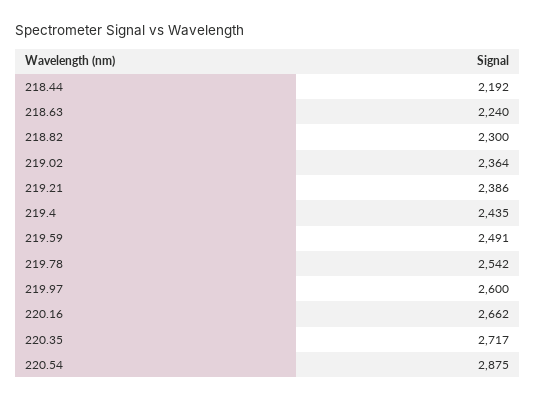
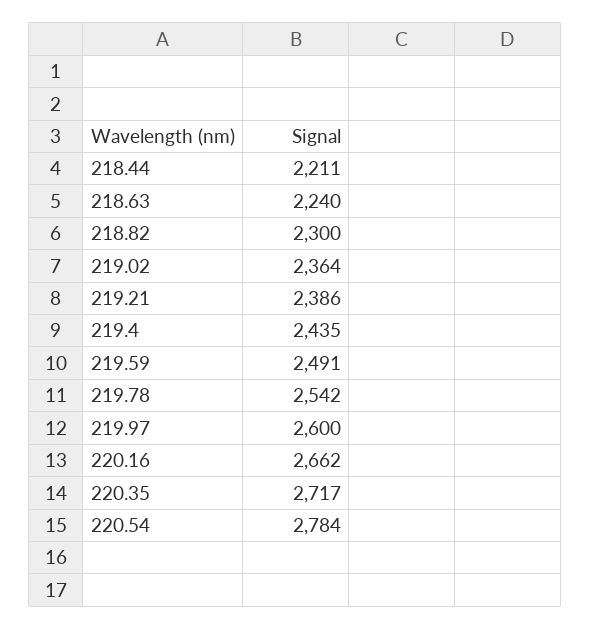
218.44: 2192 -> 2211
220.54: 2875 -> 2784

